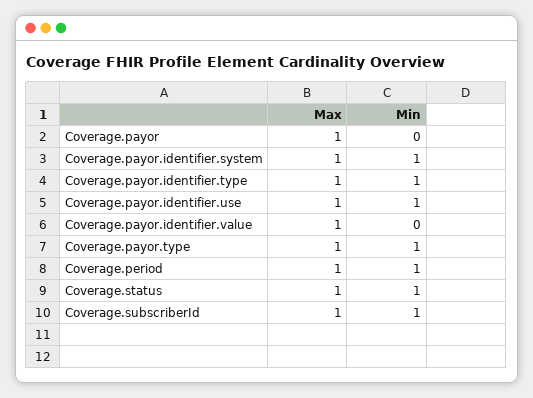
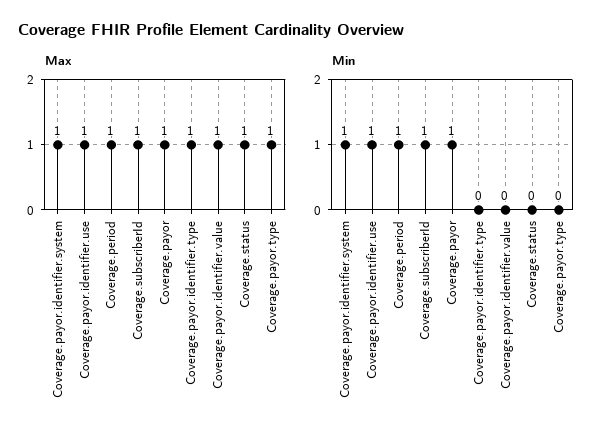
Min, Coverage.payor: 0 -> 1
Min, Coverage.payor.identifier.type: 1 -> 0
Min, Coverage.payor.type: 1 -> 0
Min, Coverage.status: 1 -> 0

